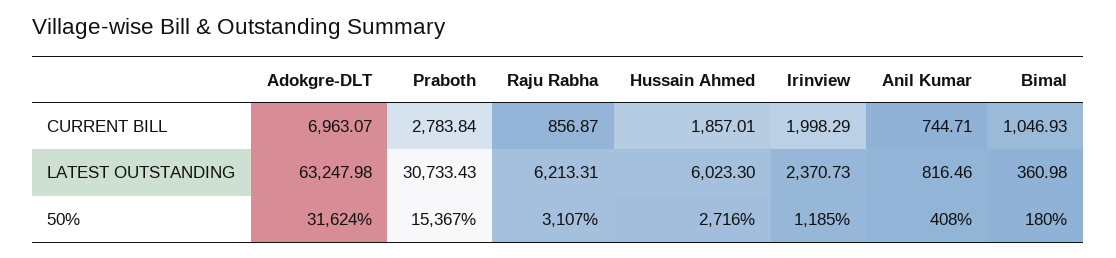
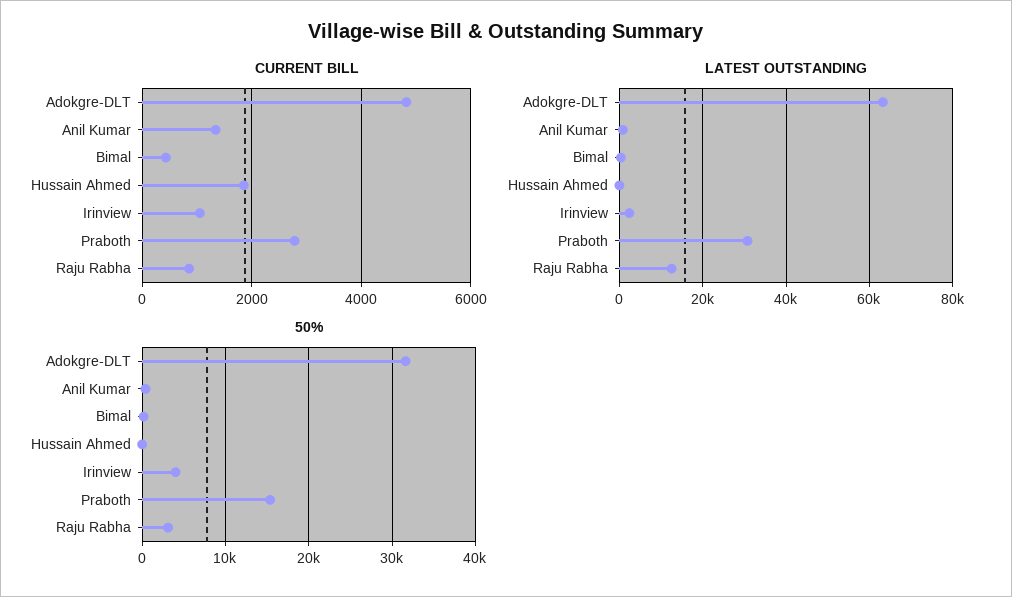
CURRENT BILL, Adokgre-DLT: 6963.07 -> 4800
CURRENT BILL, Irinview: 1998.29 -> 1000
CURRENT BILL, Anil Kumar: 744.71 -> 1400
CURRENT BILL, Bimal: 1046.93 -> 400
LATEST OUTSTANDING, Raju Rabha: 6213.31 -> 12000
LATEST OUTSTANDING, Hussain Ahmed: 6023.3 -> 0
50%, Hussain Ahmed: 2716 -> 0
50%, Irinview: 1185 -> 4000

